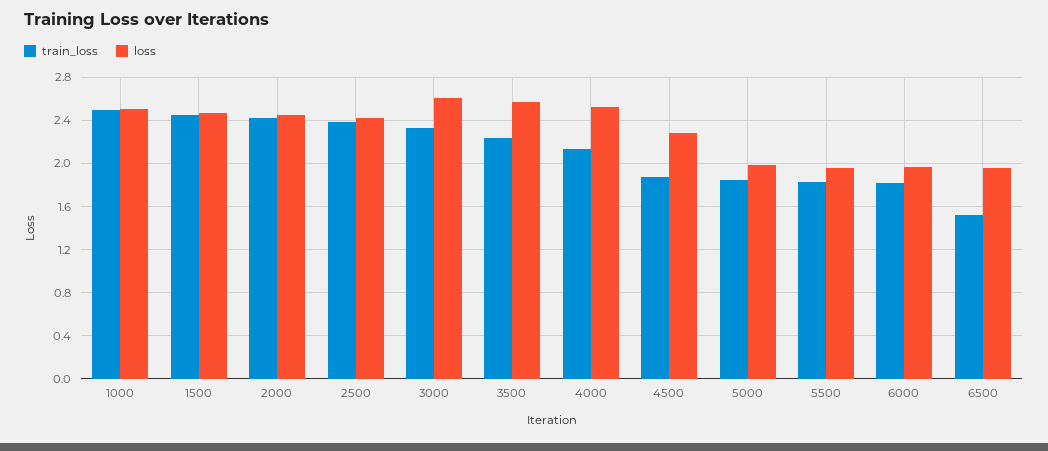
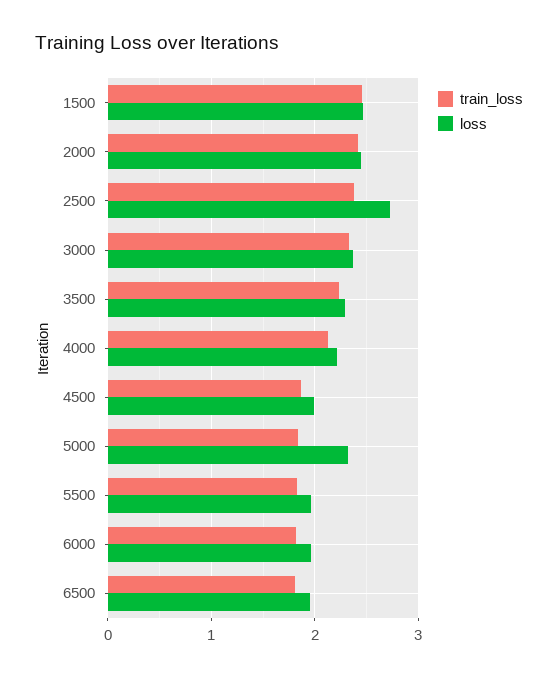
train_loss, 1000: 2.5 -> none
loss, 1000: 2.5 -> none
loss, 2500: 2.4 -> 2.7
loss, 3000: 2.6 -> 2.4
loss, 3500: 2.6 -> 2.3
loss, 4000: 2.5 -> 2.2
loss, 4500: 2.3 -> 2
loss, 5000: 2 -> 2.3
train_loss, 6500: 1.5 -> 1.8

